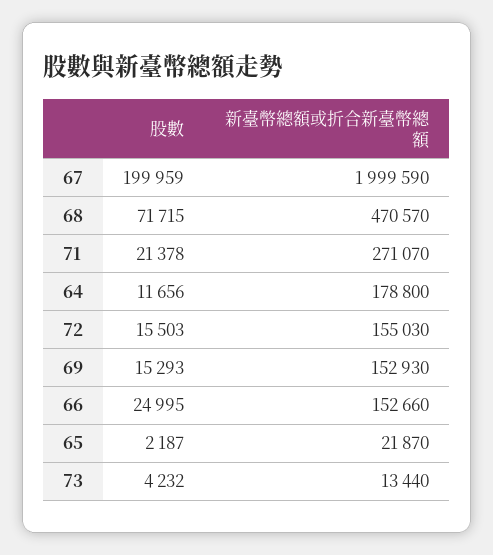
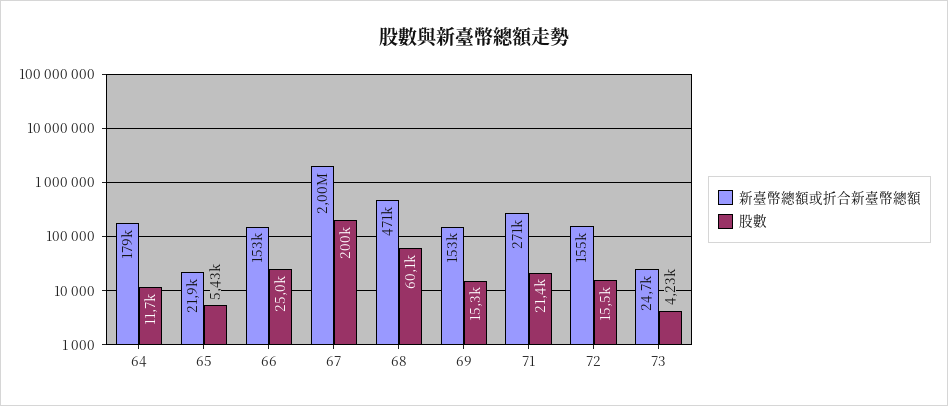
股數, 68: 71715 -> 60100
股數, 65: 2187 -> 5430
新臺幣總額或折合新臺幣總額, 73: 13440 -> 24700

